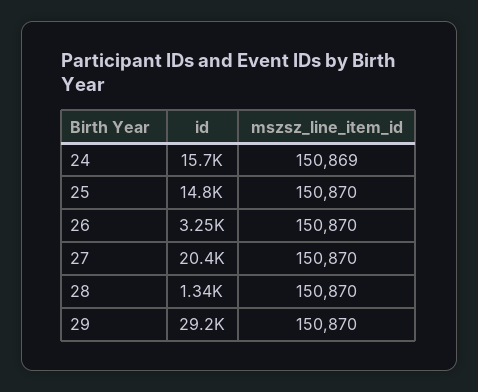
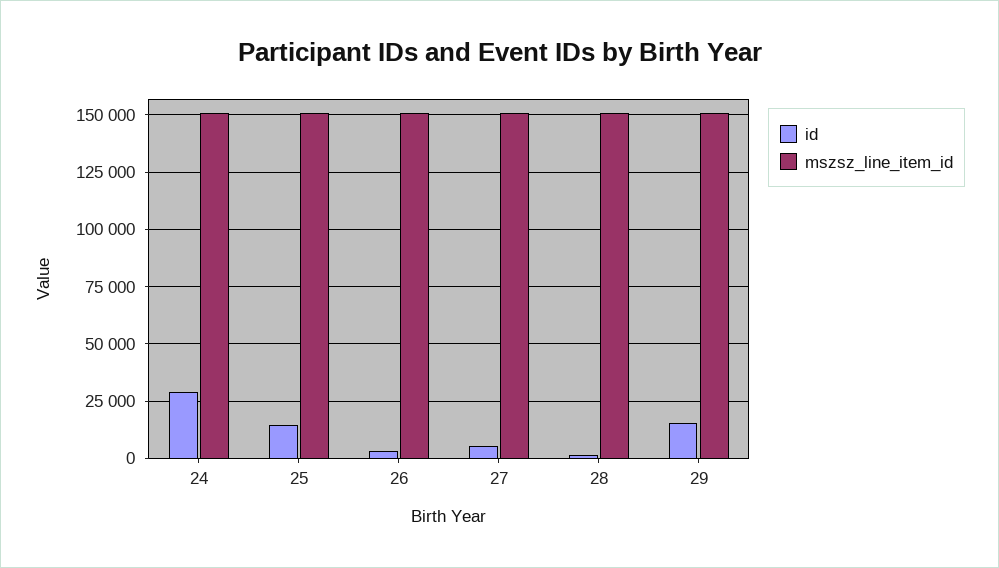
id, 24: 15700 -> 30000
id, 27: 20400 -> 5000
id, 29: 29200 -> 15000

